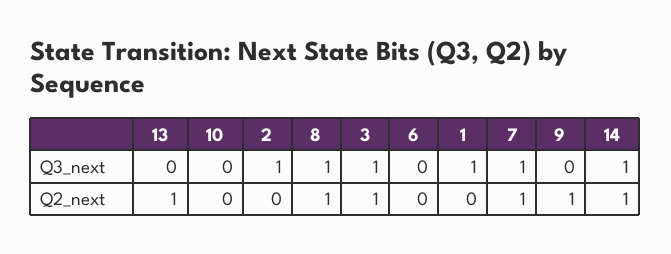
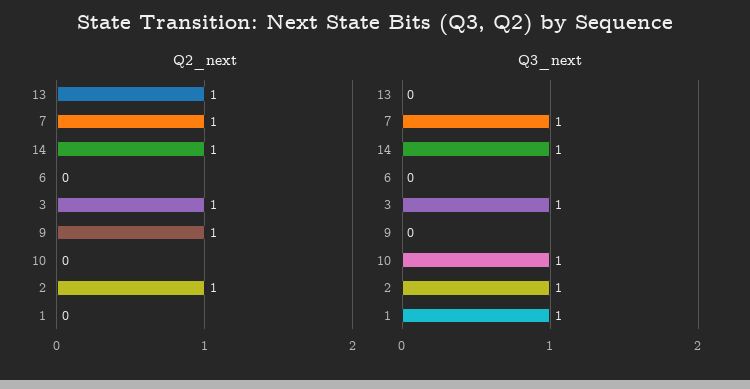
Q3_next, 10: 0 -> 1
Q3_next, 8: 1 -> none
Q2_next, 2: 0 -> 1
Q2_next, 8: 1 -> none

